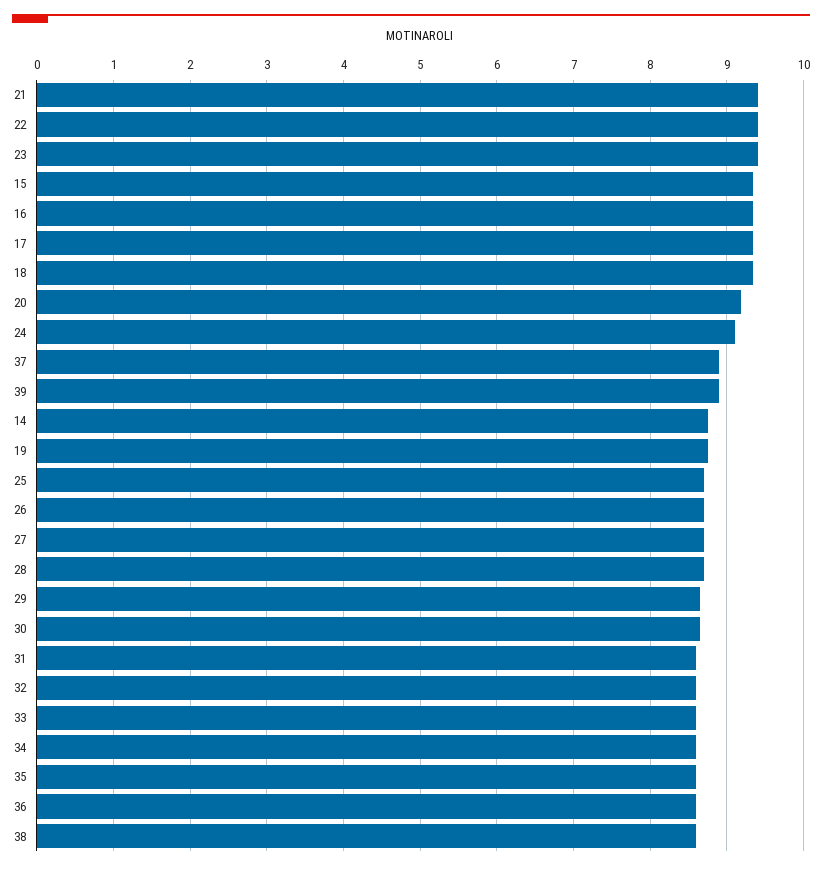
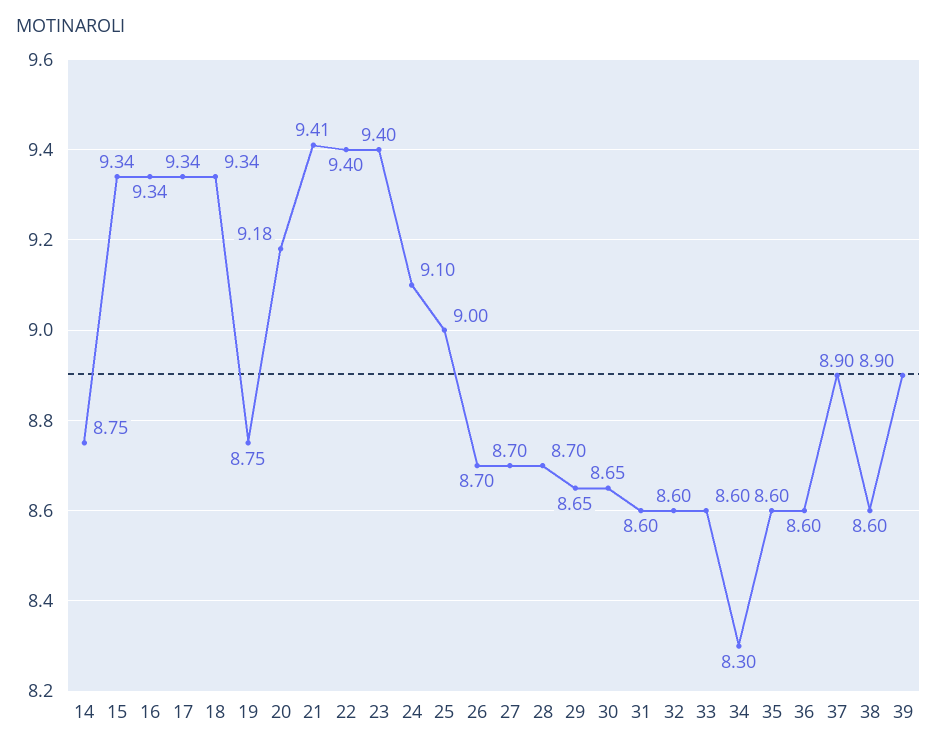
25: 8.7 -> 9
34: 8.6 -> 8.3

